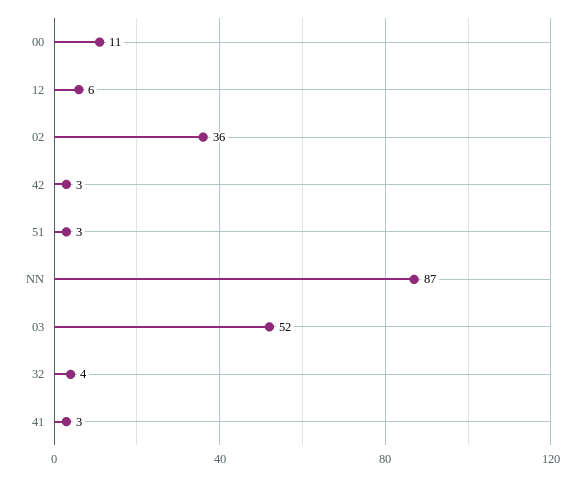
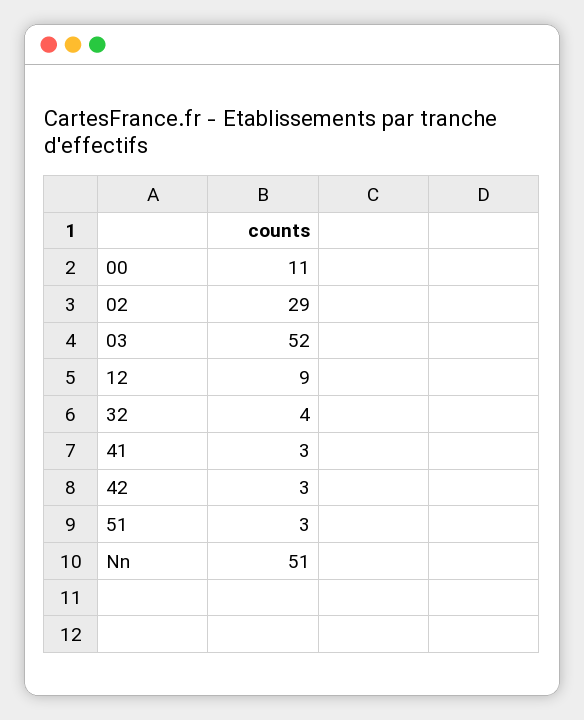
12: 6 -> 9
02: 36 -> 29
NN: 87 -> 51

